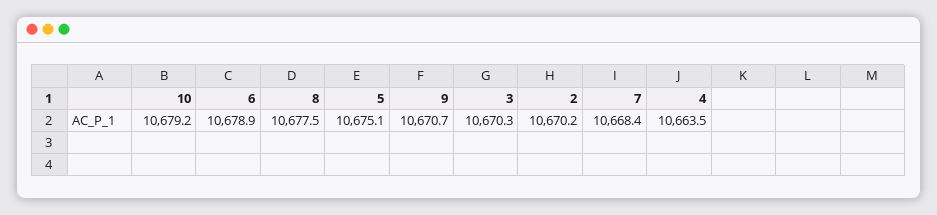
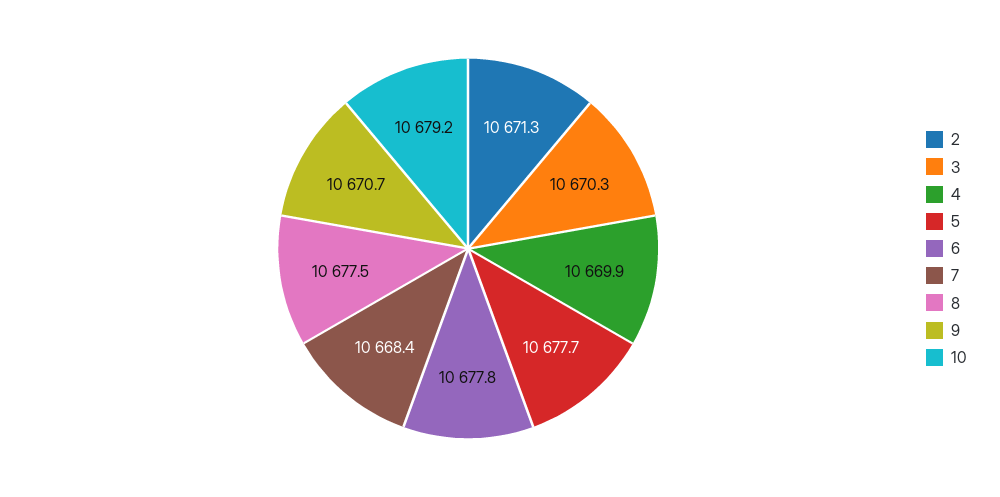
6: 10678.9 -> 10677.8
5: 10675.1 -> 10677.7
2: 10670.2 -> 10671.3
4: 10663.5 -> 10669.9

